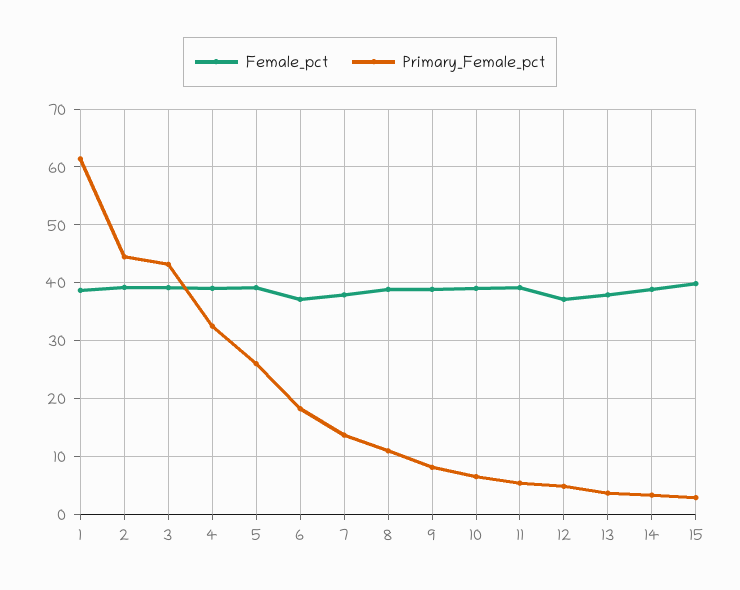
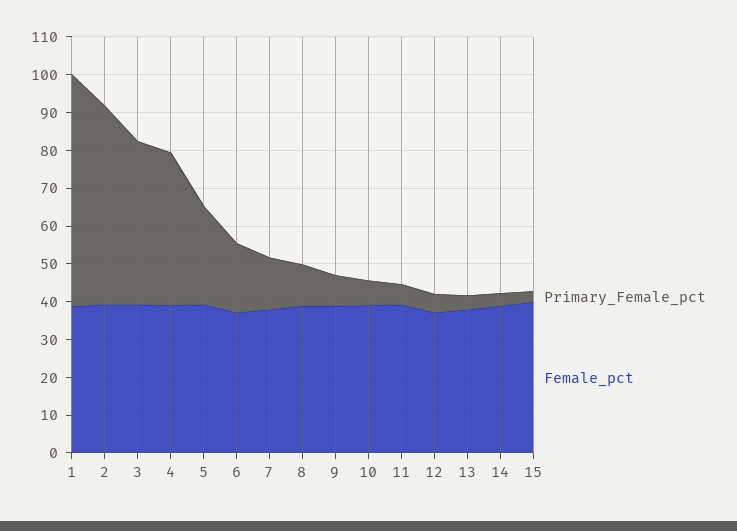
Primary_Female_pct, 2: 44 -> 52.5
Primary_Female_pct, 4: 32 -> 40

